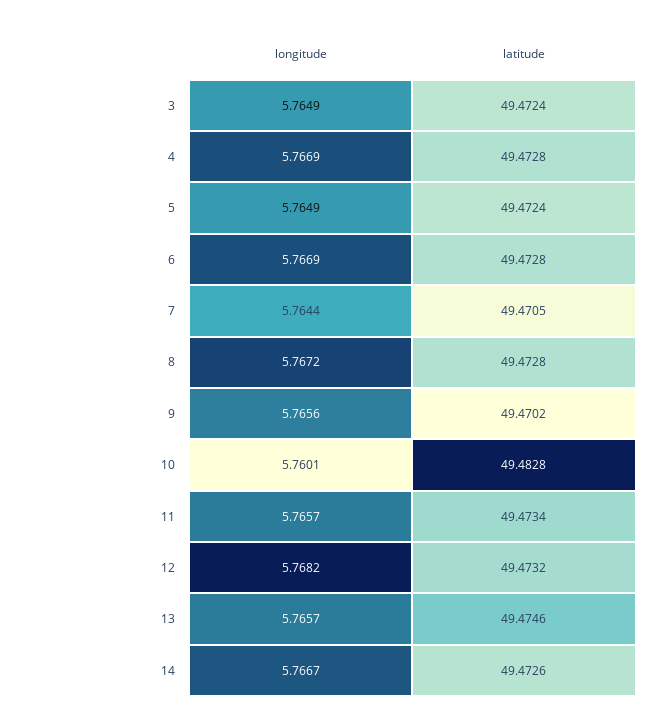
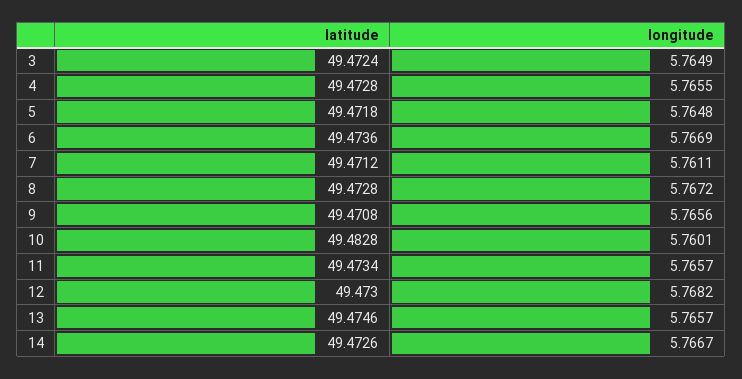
longitude, 4: 5.7669 -> 5.7655
longitude, 5: 5.7649 -> 5.7648
latitude, 5: 49.4724 -> 49.4718
latitude, 6: 49.4728 -> 49.4736
longitude, 7: 5.7644 -> 5.7611
latitude, 7: 49.4705 -> 49.4712
latitude, 9: 49.4702 -> 49.4708
latitude, 12: 49.4732 -> 49.473

